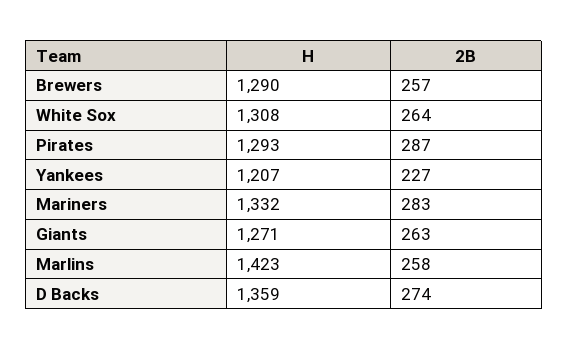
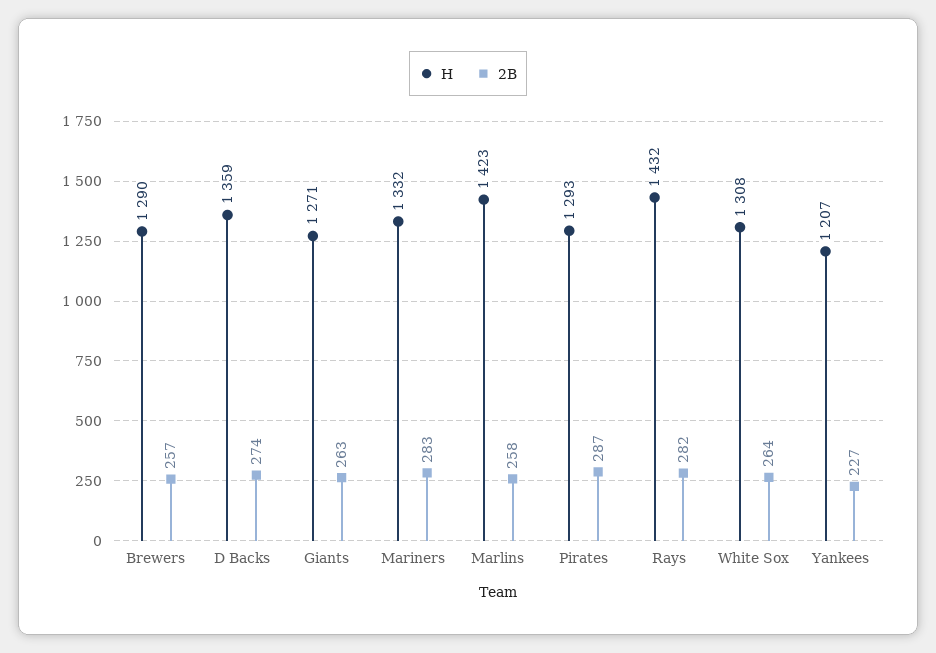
H, Rays: none -> 1432
2B, Rays: none -> 282

